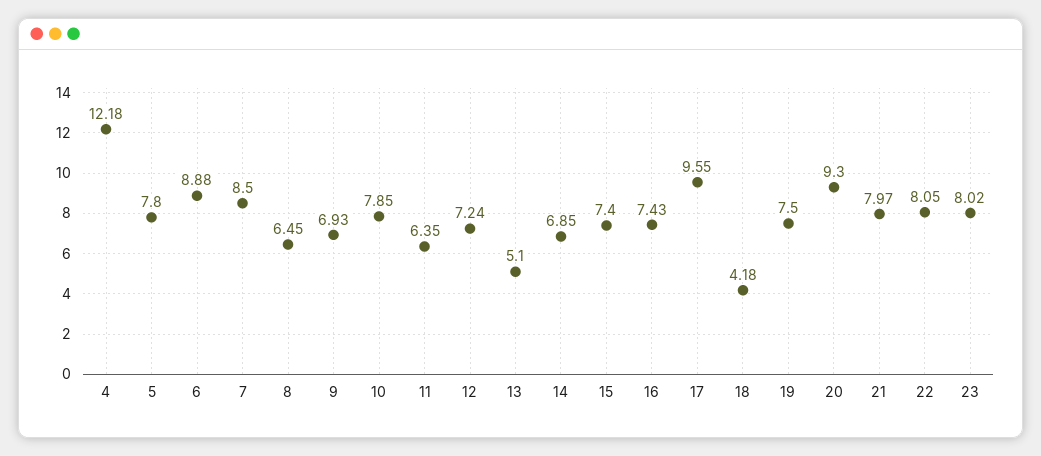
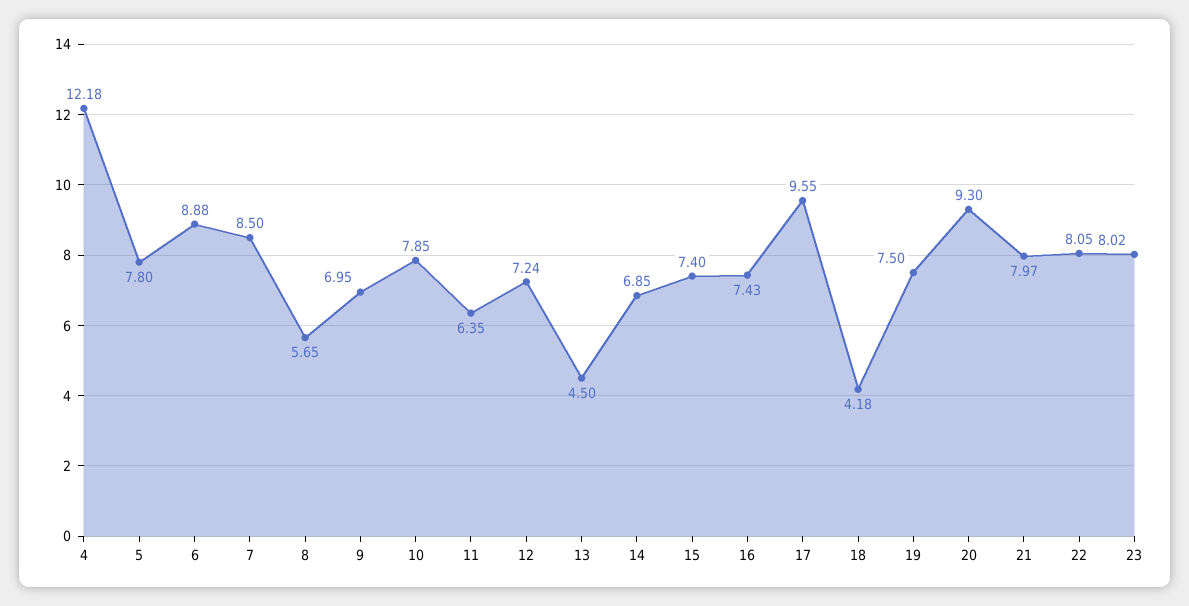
8: 6.45 -> 5.65
9: 6.93 -> 6.95
13: 5.1 -> 4.5

